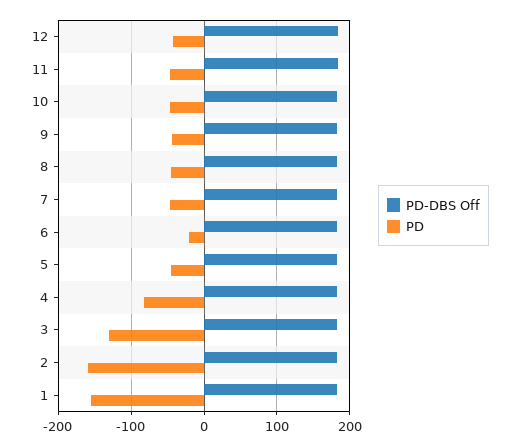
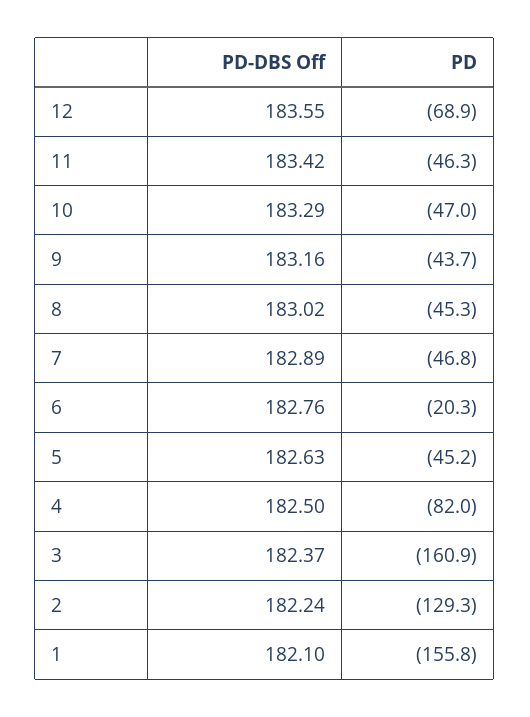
PD, 12: -40 -> -68.9
PD, 3: -130 -> -160.9
PD, 2: -160 -> -129.3

